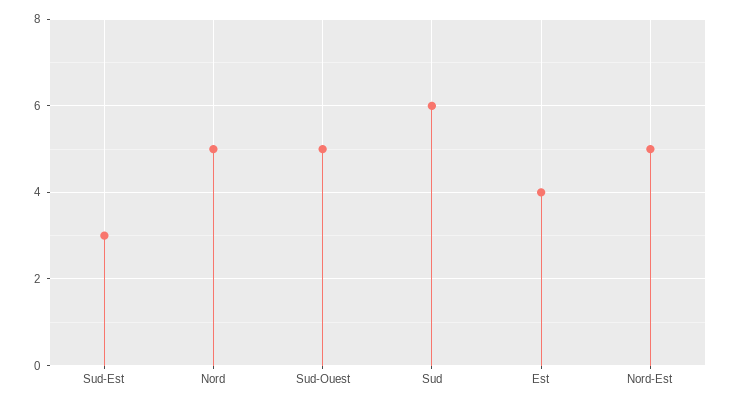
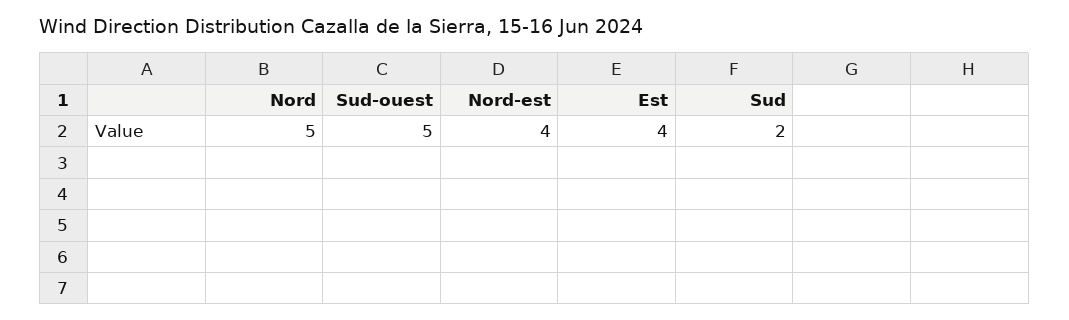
Sud-Est: 3 -> none
Sud: 6 -> 2
Nord-Est: 5 -> 4

